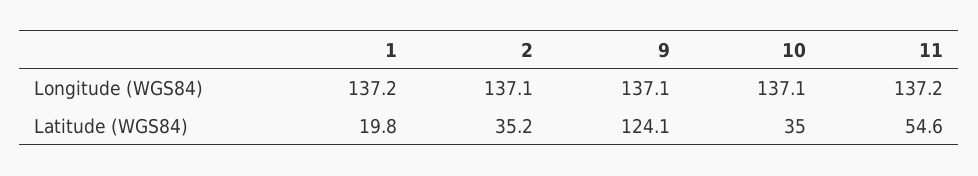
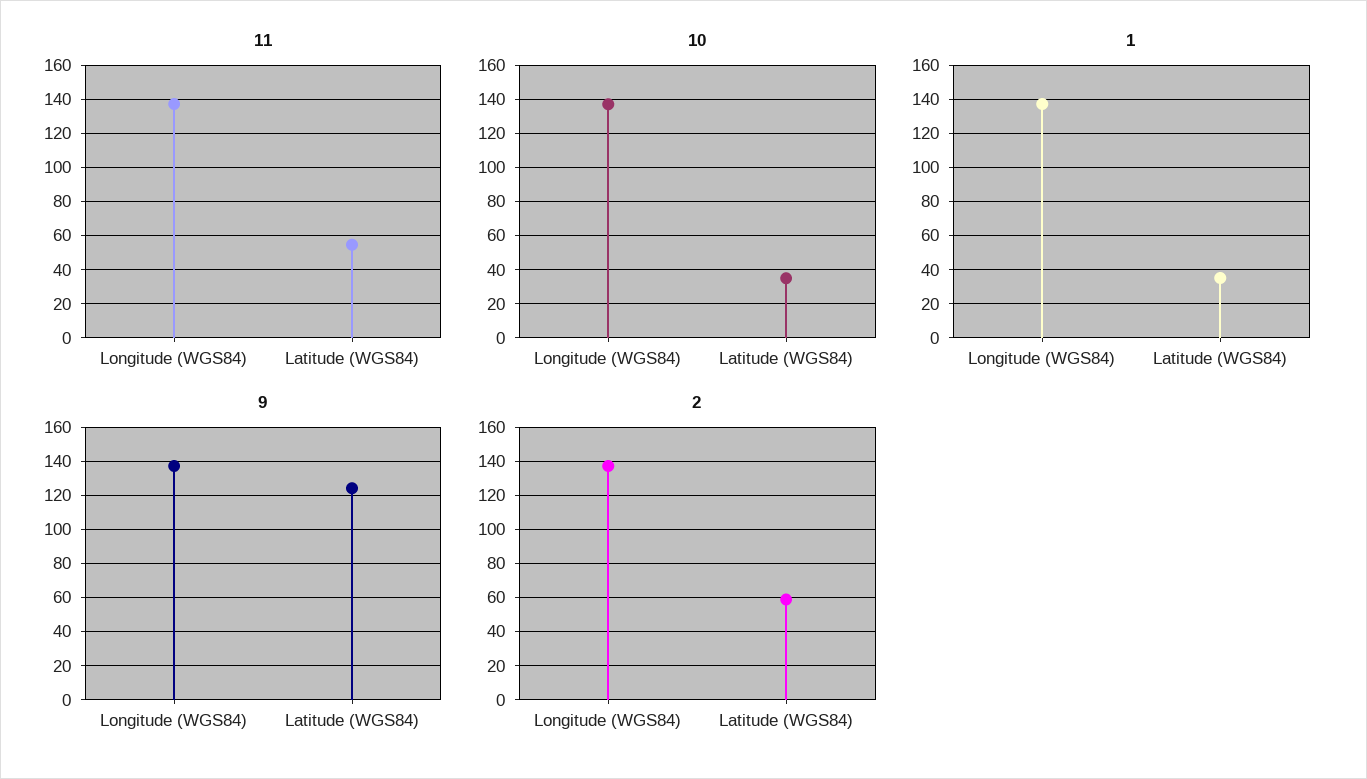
1, Latitude (WGS84): 19.8 -> 35
2, Latitude (WGS84): 35.2 -> 60

